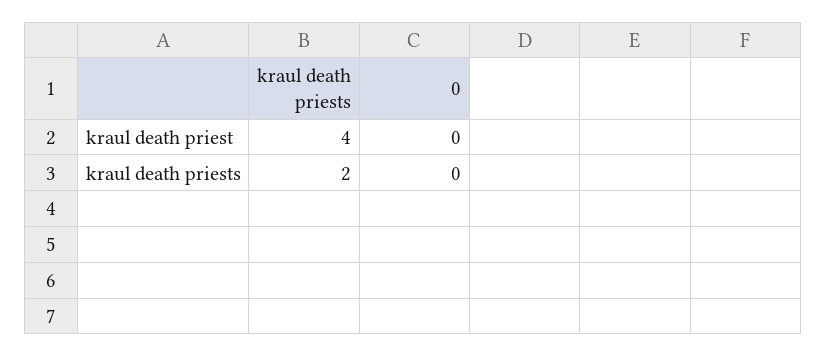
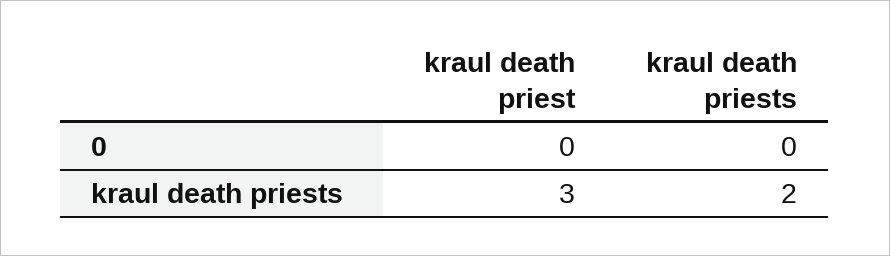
kraul death priests, kraul death priest: 4 -> 3

